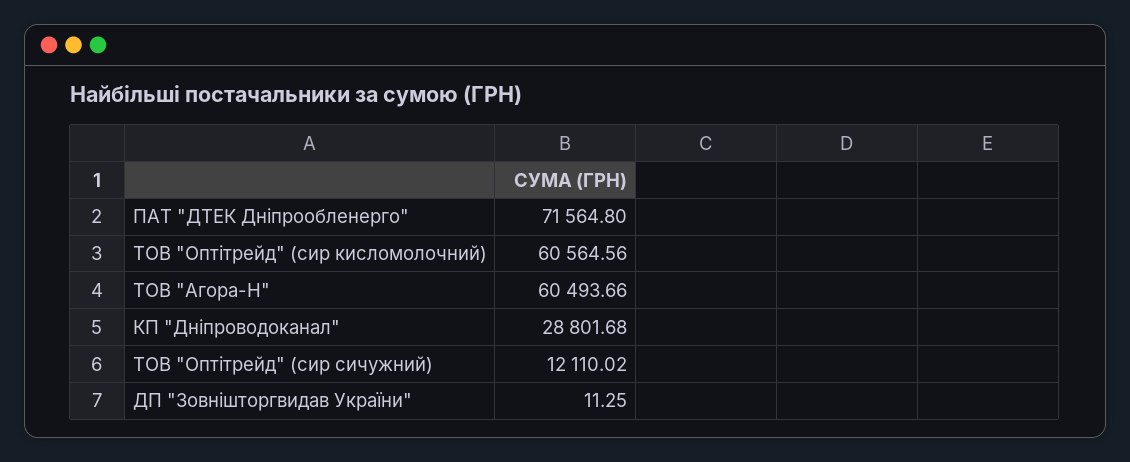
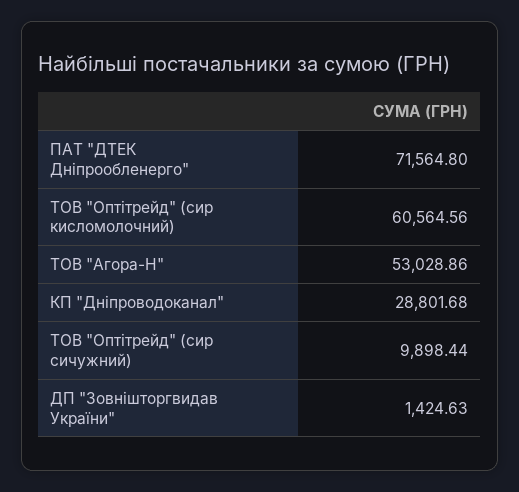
ТОВ "Агора-Н": 60493.66 -> 53028.86
ТОВ "Оптітрейд" (сир сичужний): 12110.02 -> 9898.44
ДП "Зовнішторгвидав України": 11.25 -> 1424.63

